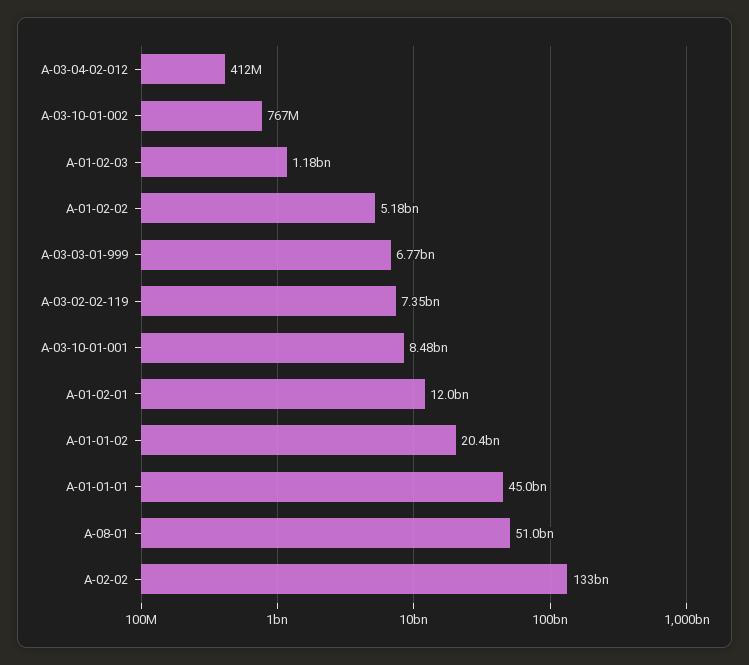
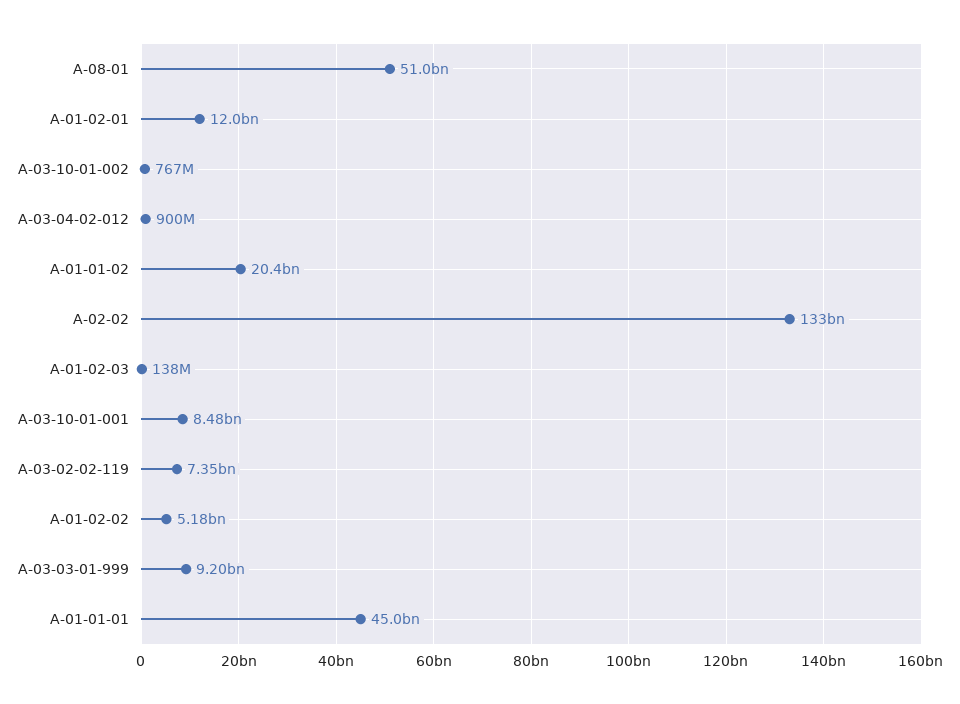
A-03-04-02-012: 412000000 -> 900000000
A-01-02-03: 1180000000 -> 138000000
A-03-03-01-999: 6770000000 -> 9200000000

